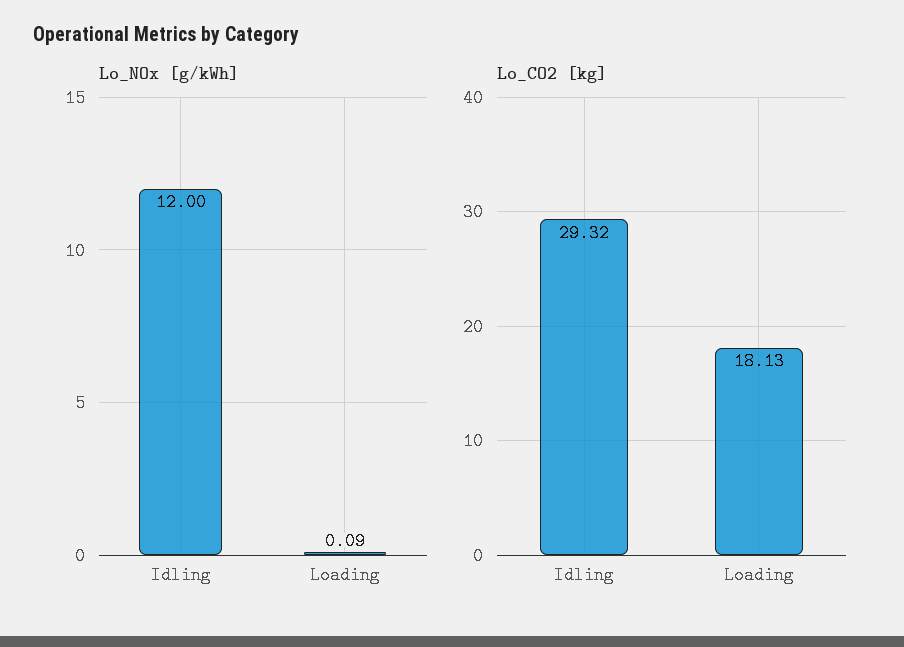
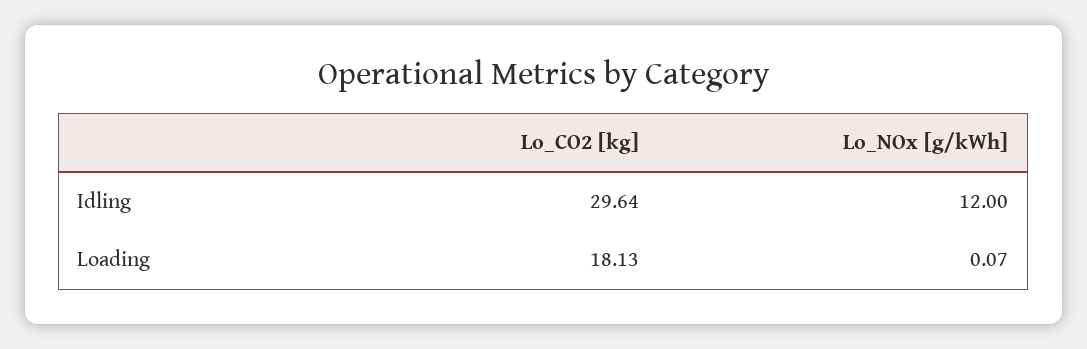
Lo_NOx [g/kWh], Loading: 0.09 -> 0.07
Lo_CO2 [kg], Idling: 29.32 -> 29.64

